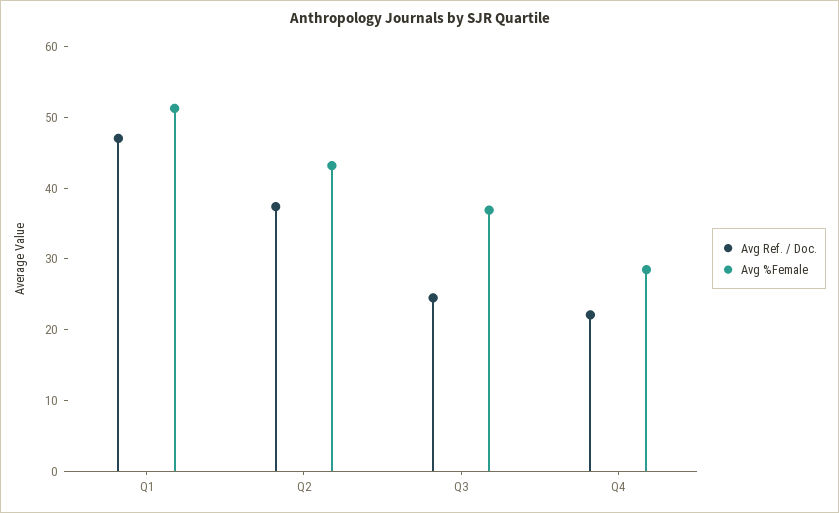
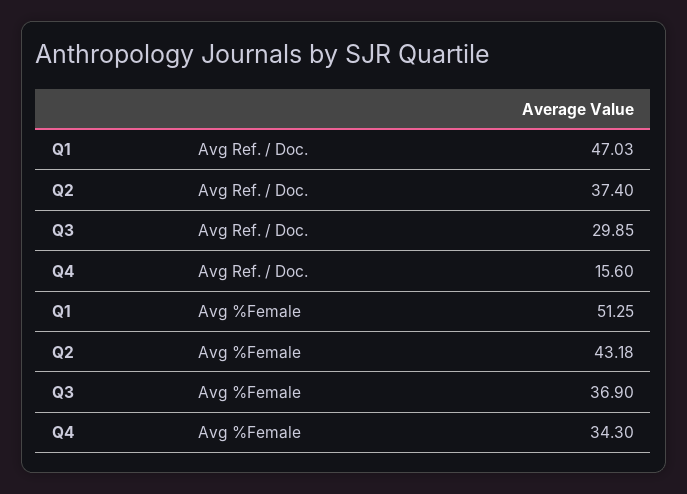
Avg Ref. / Doc., Q3: 24 -> 29.85
Avg Ref. / Doc., Q4: 22 -> 15.6
Avg %Female, Q4: 28 -> 34.3

